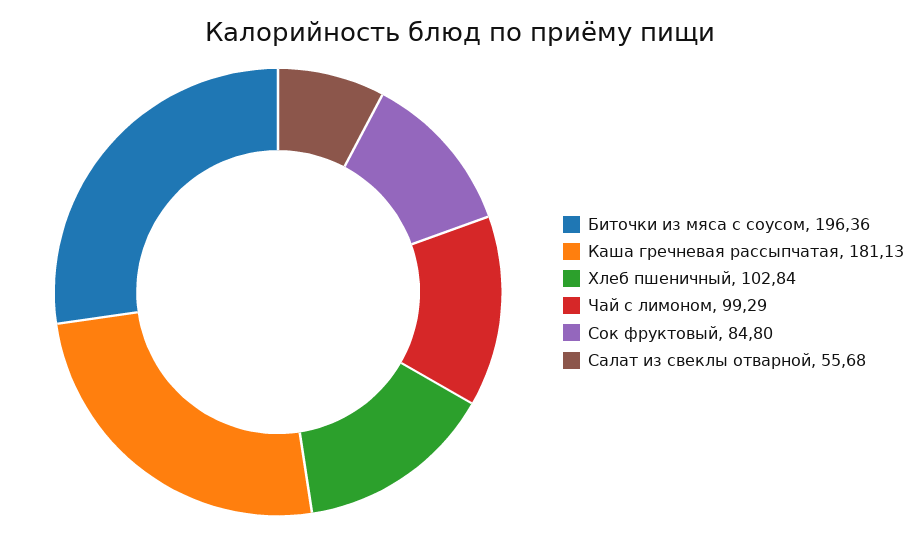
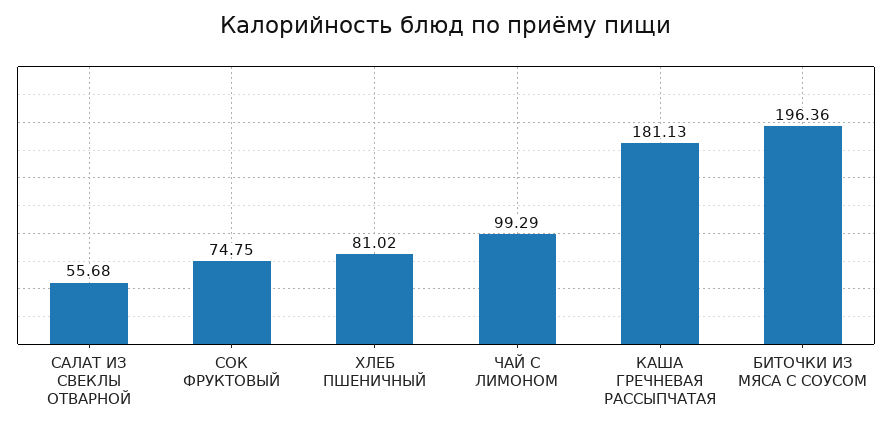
Хлеб пшеничный: 102.84 -> 81.02
Сок фруктовый: 84.8 -> 74.75

